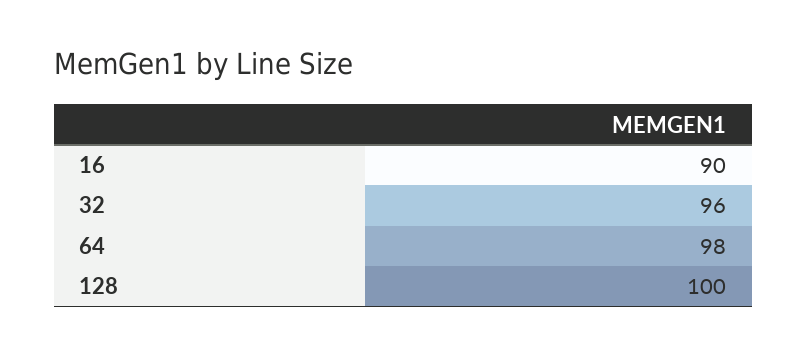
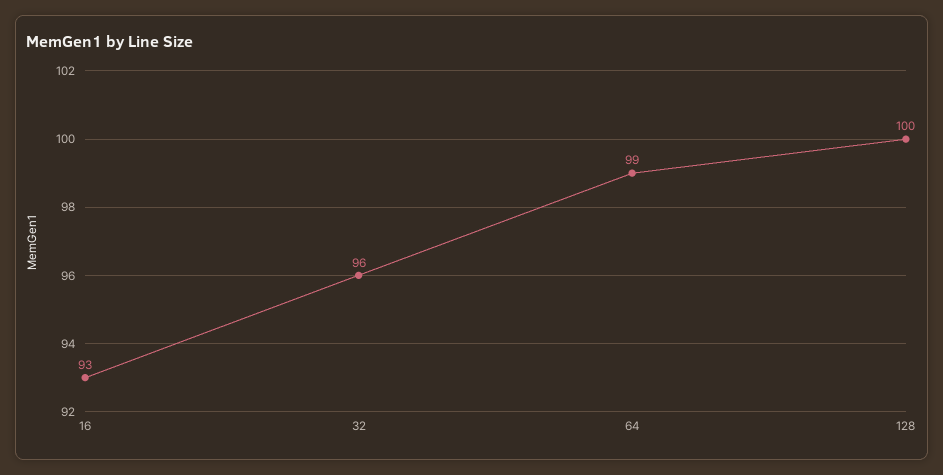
16: 90 -> 93
64: 98 -> 99

